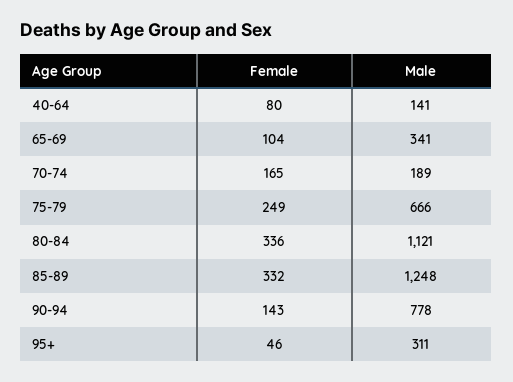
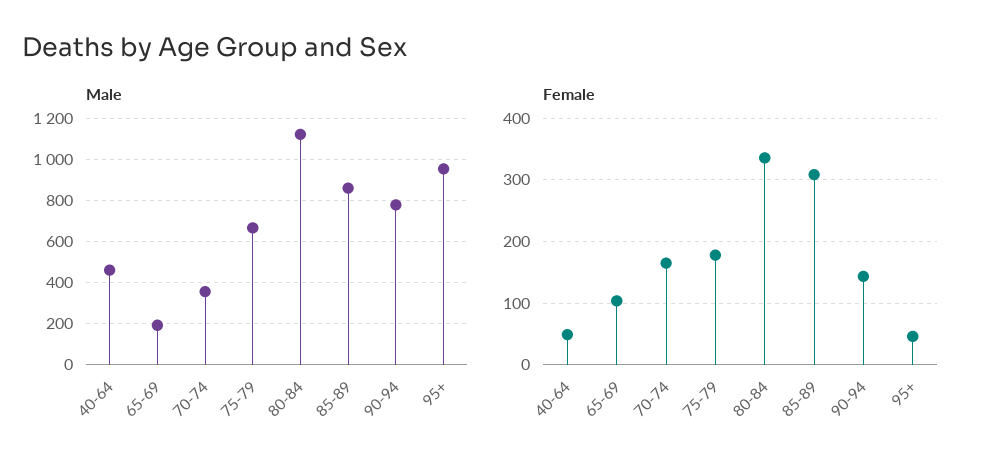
Female, 40-64: 80 -> 50
Male, 40-64: 141 -> 450
Male, 65-69: 341 -> 200
Male, 70-74: 189 -> 350
Female, 75-79: 249 -> 180
Female, 85-89: 332 -> 310
Male, 85-89: 1248 -> 850
Male, 95+: 311 -> 950

